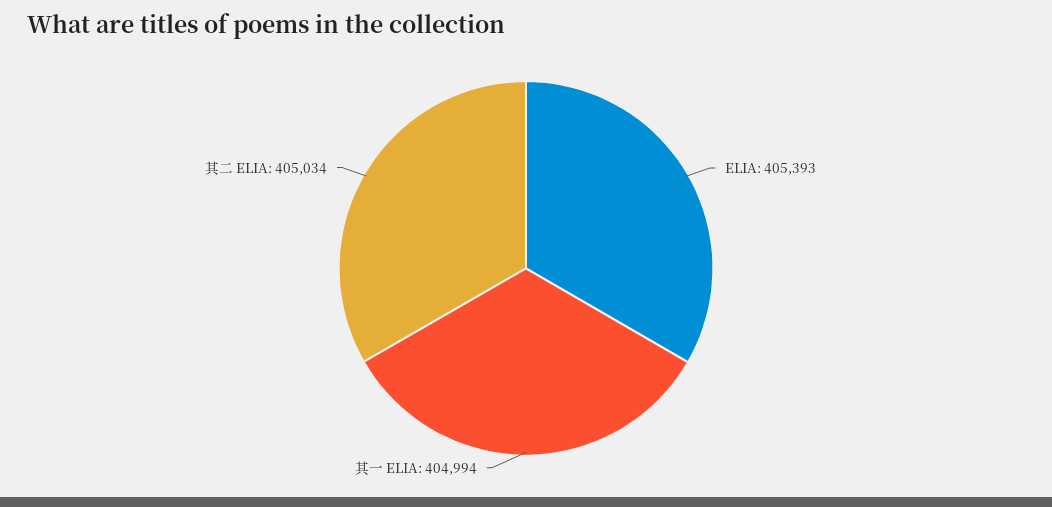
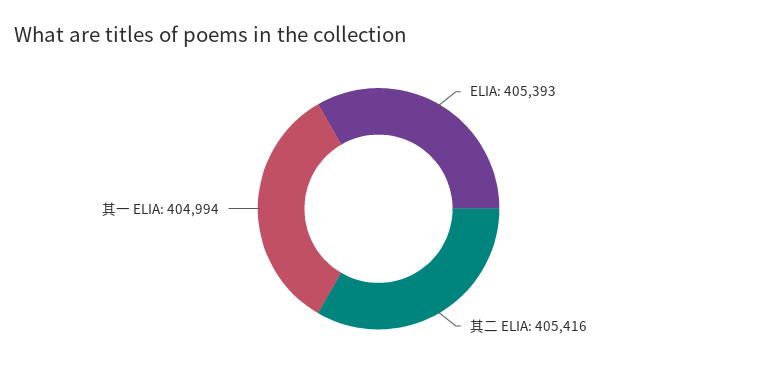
其二 ELIA: 405034 -> 405416

